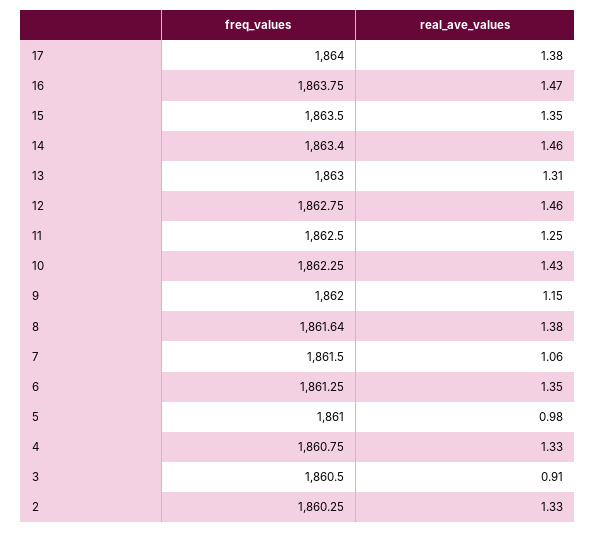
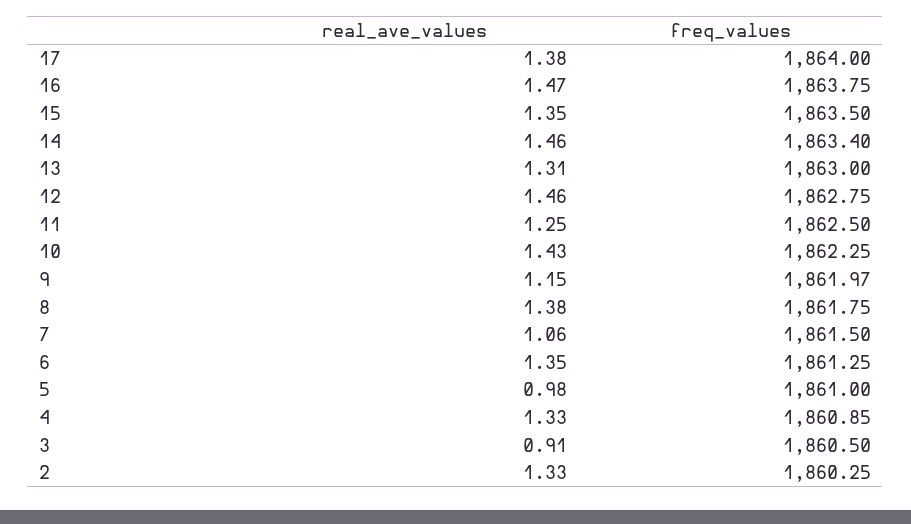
freq_values, 9: 1862 -> 1861.97
freq_values, 8: 1861.64 -> 1861.75
freq_values, 4: 1860.75 -> 1860.85

